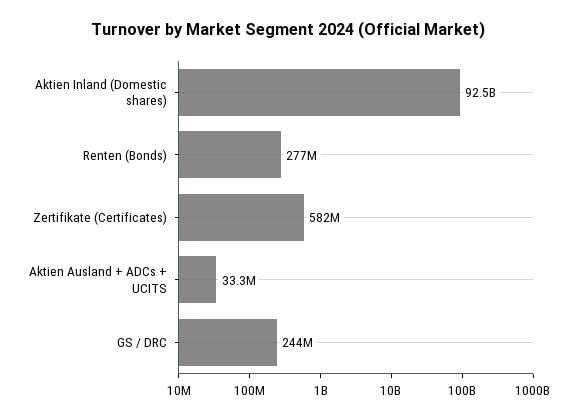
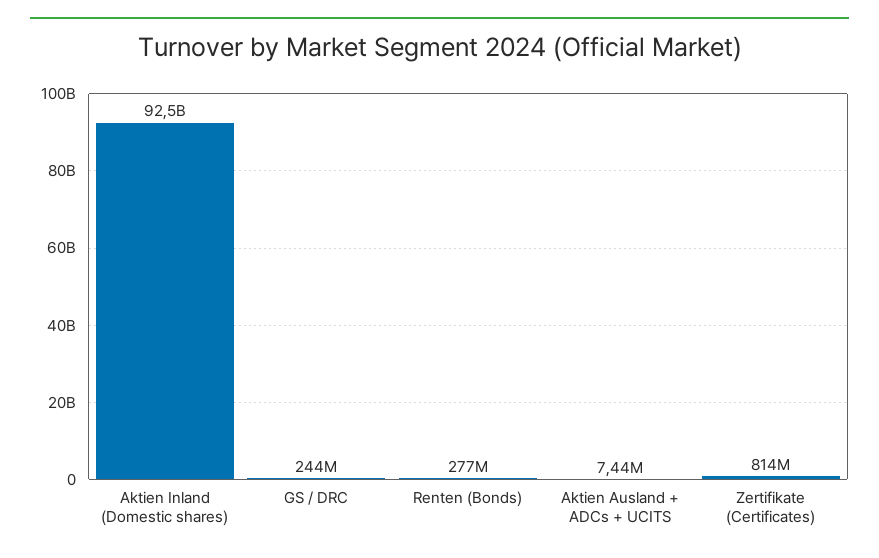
Zertifikate (Certificates): 582000000 -> 814000000
Aktien Ausland + ADCs + UCITS: 33300000 -> 7440000

